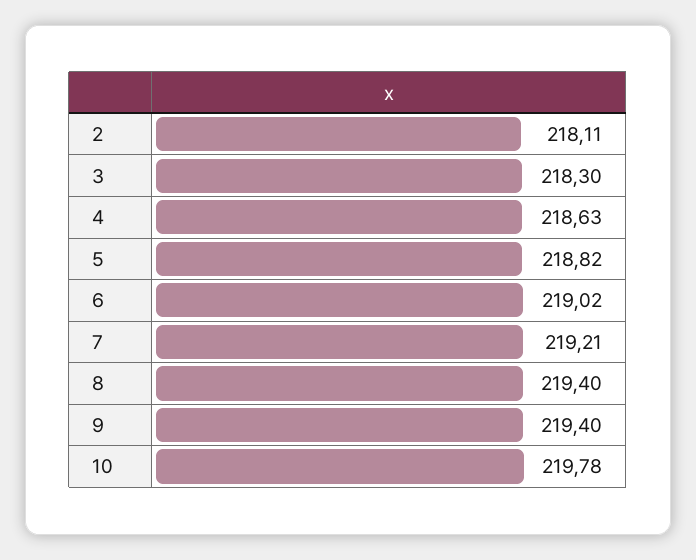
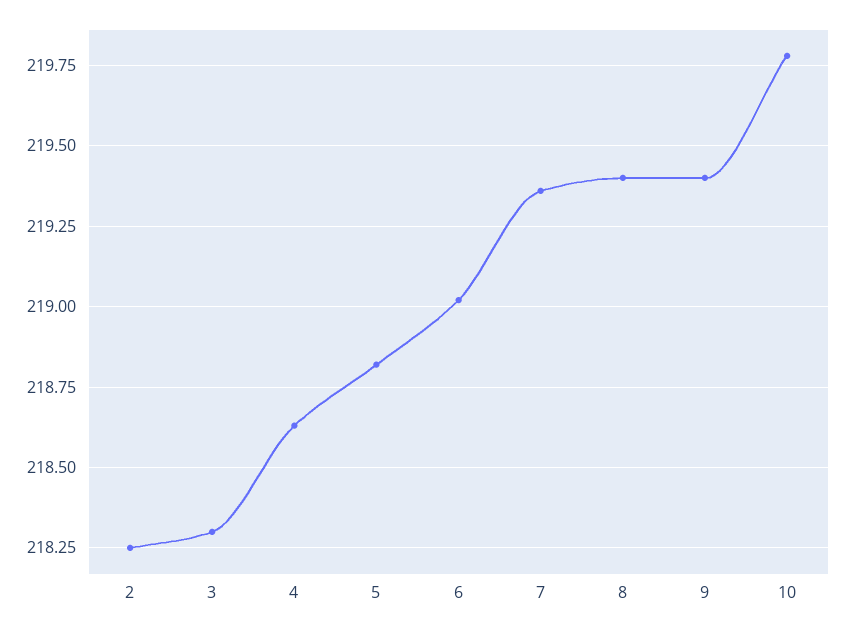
2: 218.11 -> 218.25
7: 219.21 -> 219.35

